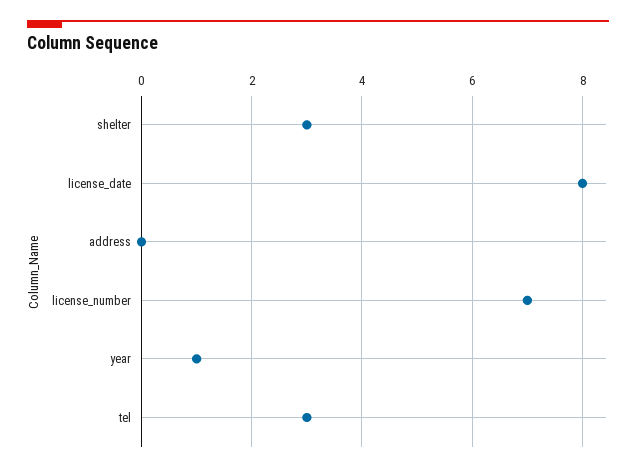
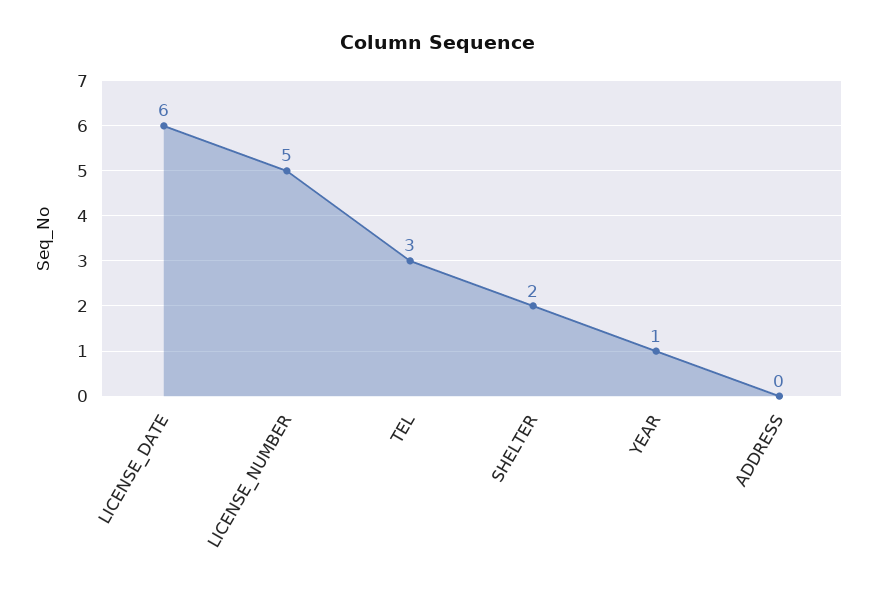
shelter: 3 -> 2
license_date: 8 -> 6
license_number: 7 -> 5

